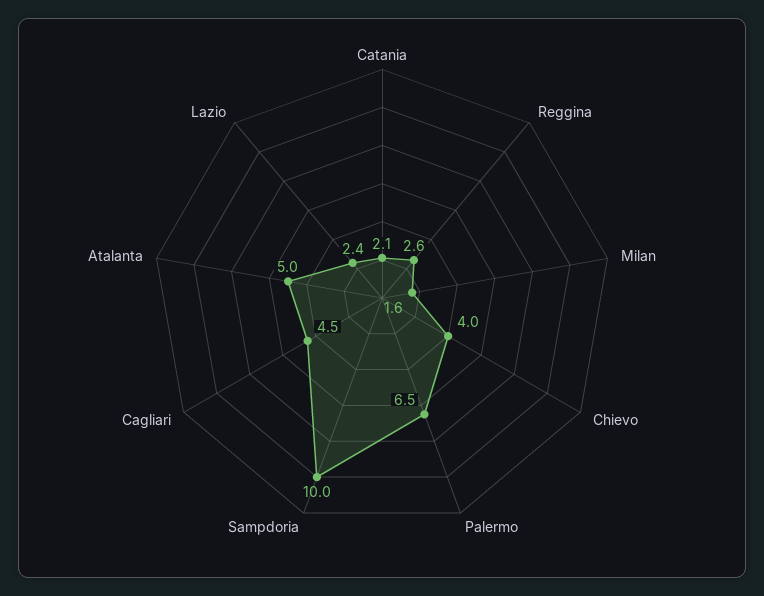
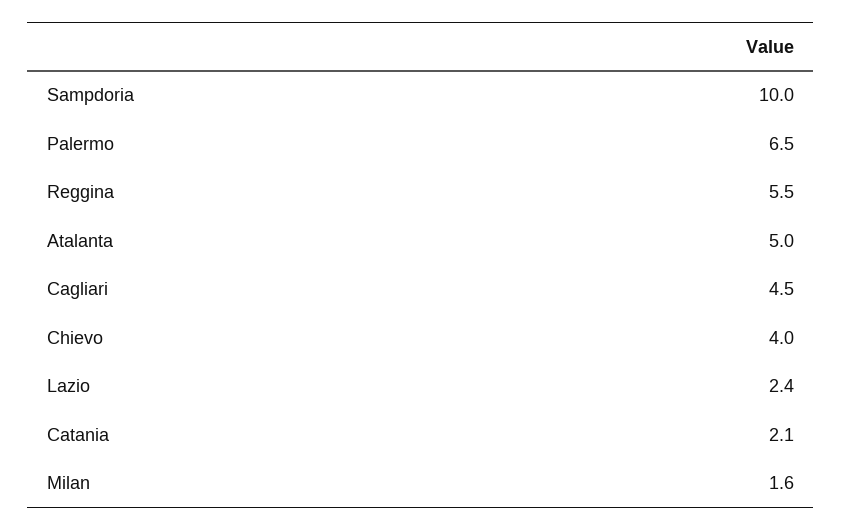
Reggina: 2.6 -> 5.5

